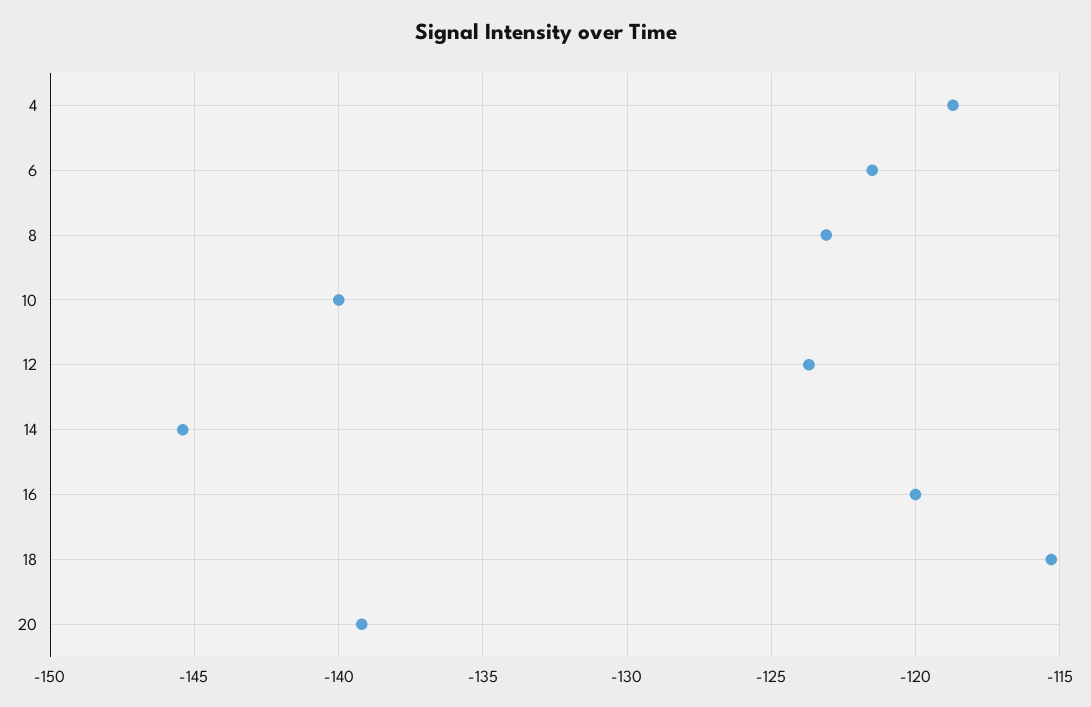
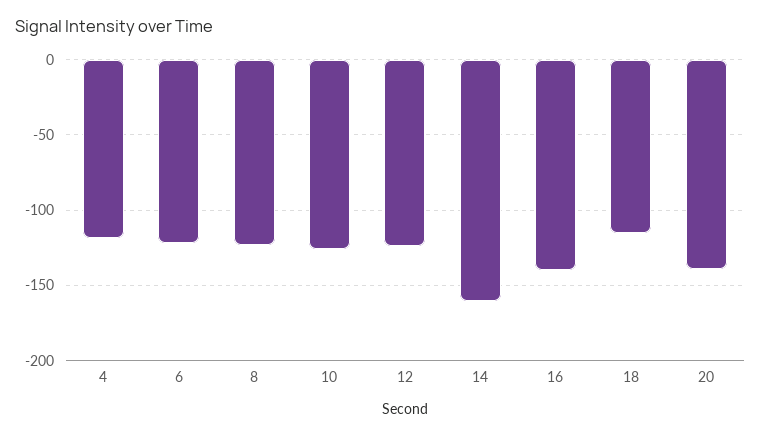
10: -140 -> -125
14: -145.5 -> -160
16: -120 -> -140

